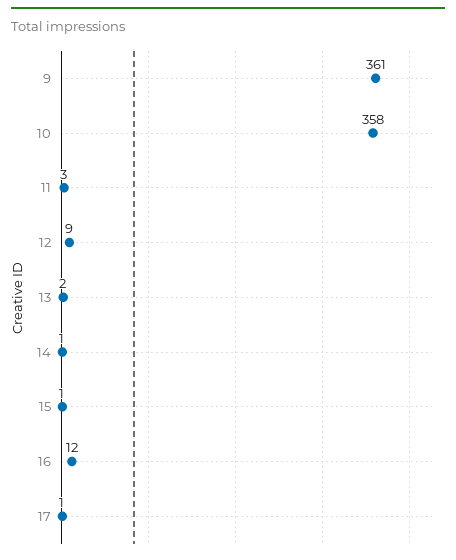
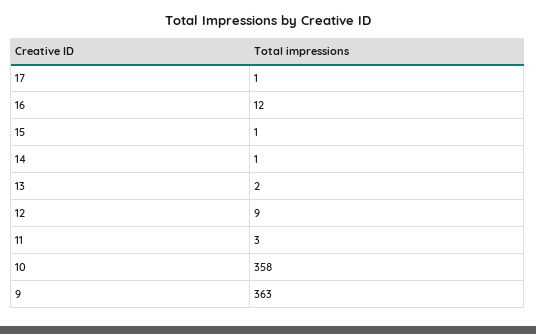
9: 361 -> 363

